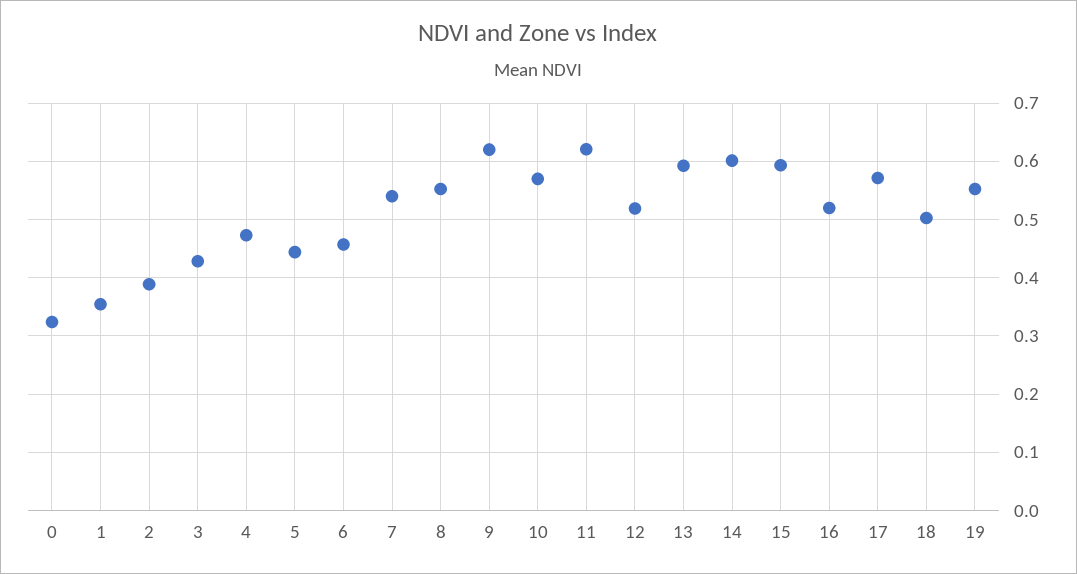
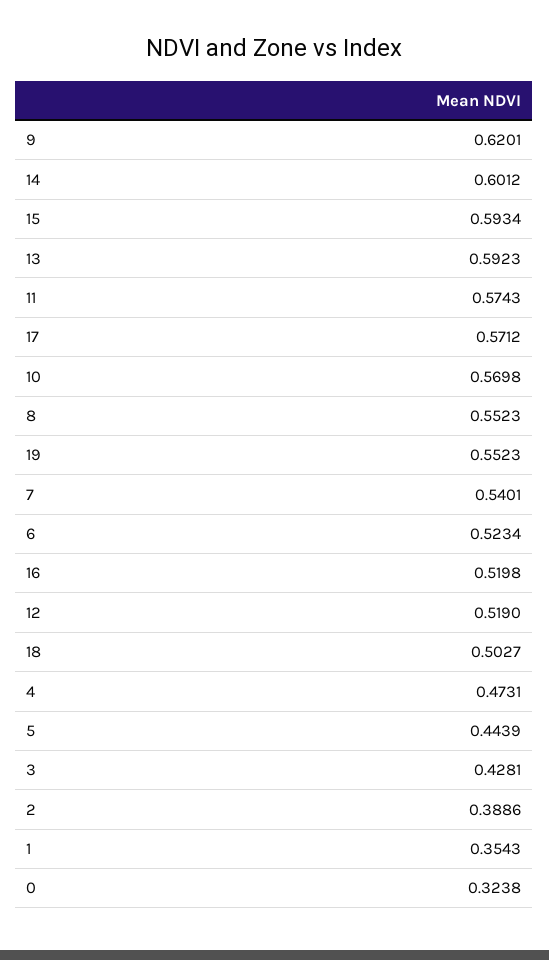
6: 0.46 -> 0.5234
11: 0.62 -> 0.5743

